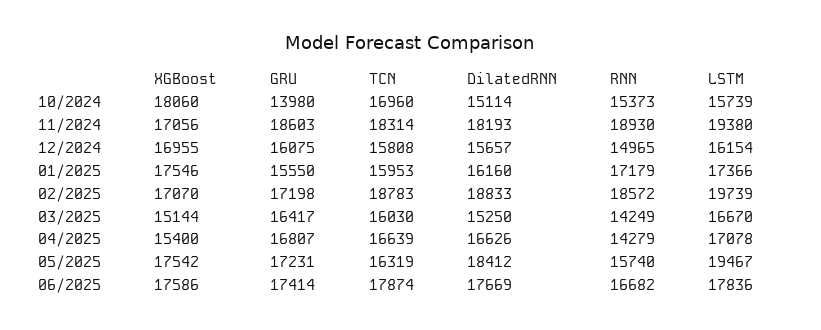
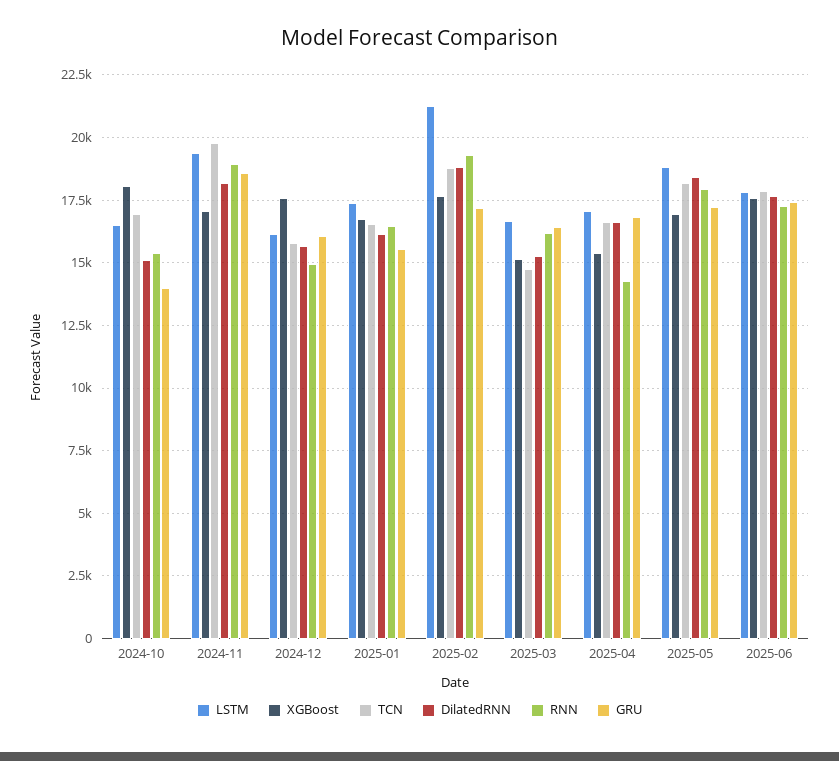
LSTM, 10/2024: 15739 -> 16500
TCN, 11/2024: 18314 -> 19750
XGBoost, 12/2024: 16955 -> 17500
XGBoost, 01/2025: 17546 -> 16750
TCN, 01/2025: 15953 -> 16500
RNN, 01/2025: 17179 -> 16500
XGBoost, 02/2025: 17070 -> 17750
RNN, 02/2025: 18572 -> 19250
LSTM, 02/2025: 19739 -> 21250
TCN, 03/2025: 16030 -> 14750
RNN, 03/2025: 14249 -> 16250
XGBoost, 05/2025: 17542 -> 17000
TCN, 05/2025: 16319 -> 18250
RNN, 05/2025: 15740 -> 18000
LSTM, 05/2025: 19467 -> 18750
RNN, 06/2025: 16682 -> 17250

